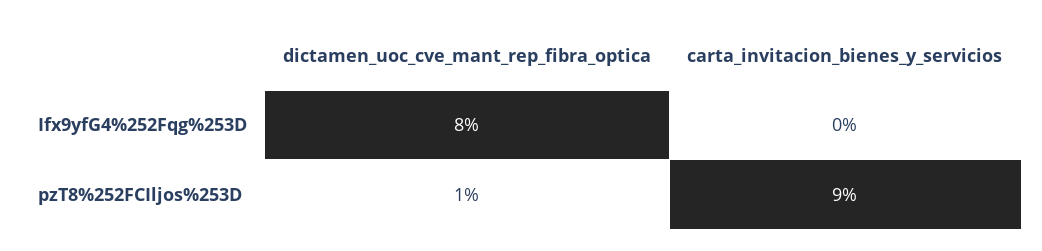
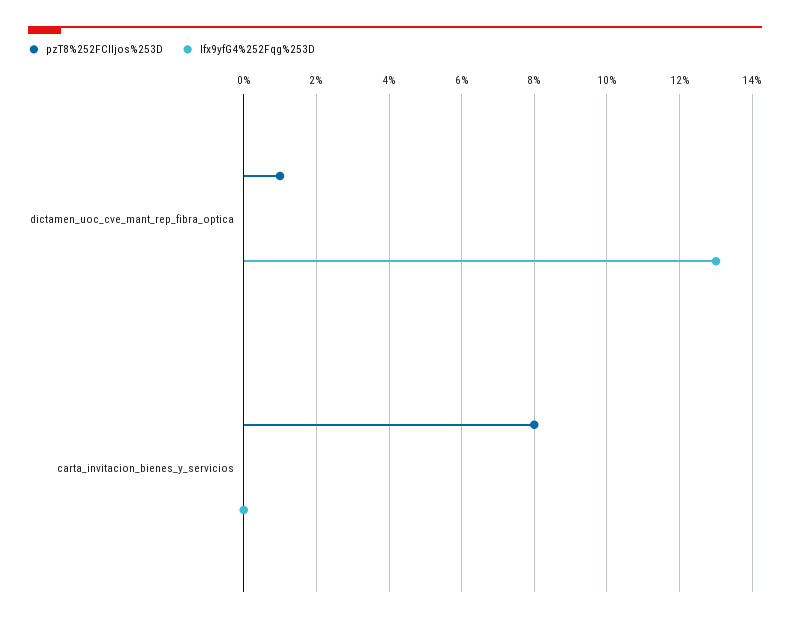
Ifx9yfG4%252Fqg%253D, dictamen_uoc_cve_mant_rep_fibra_optica: 8 -> 13
pzT8%252FCIljos%253D, carta_invitacion_bienes_y_servicios: 9 -> 8

